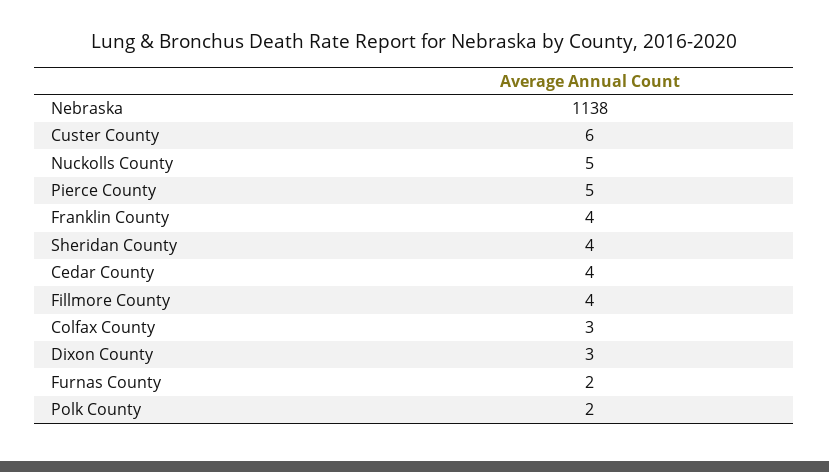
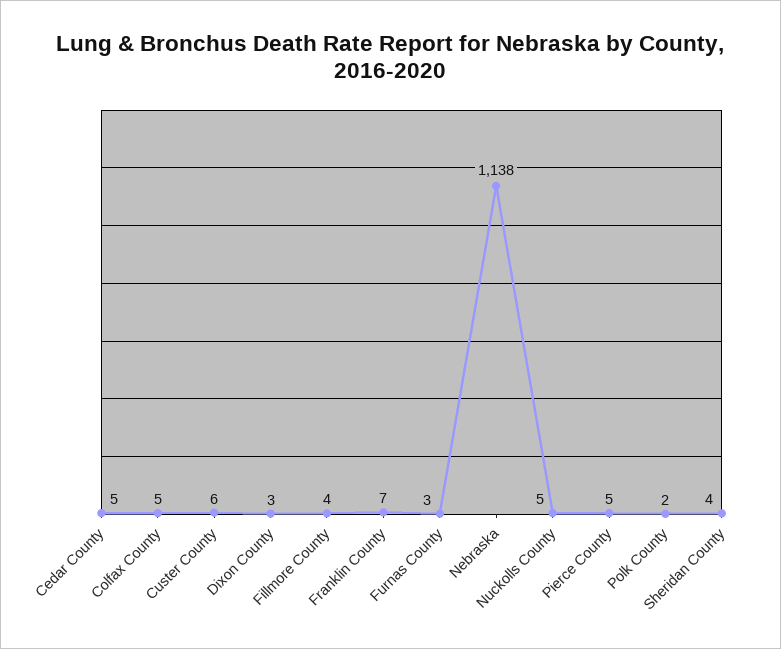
Franklin County: 4 -> 7
Cedar County: 4 -> 5
Colfax County: 3 -> 5
Furnas County: 2 -> 3

